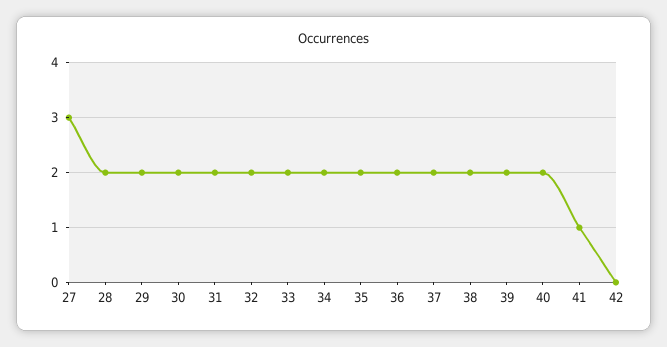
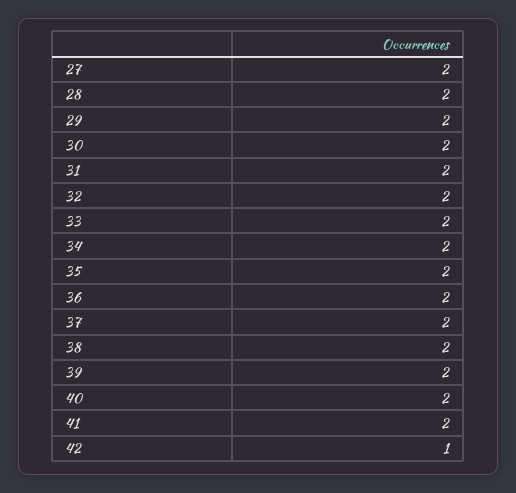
27: 3 -> 2
41: 1 -> 2
42: 0 -> 1

